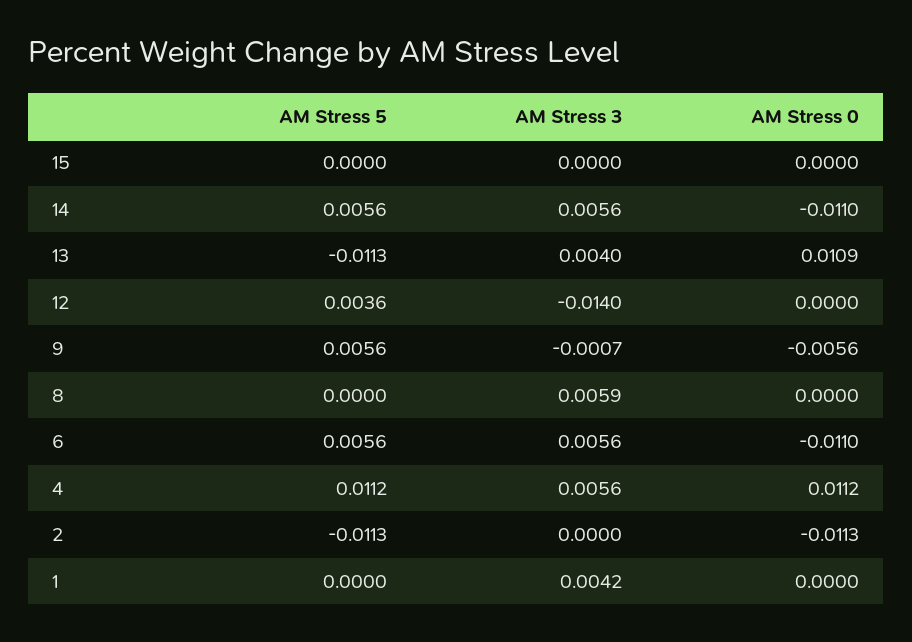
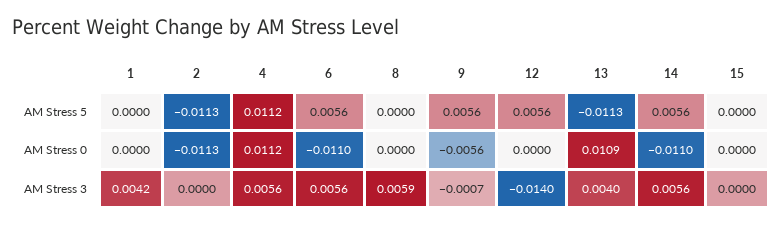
AM Stress 5, 12: 0.0036 -> 0.0056

